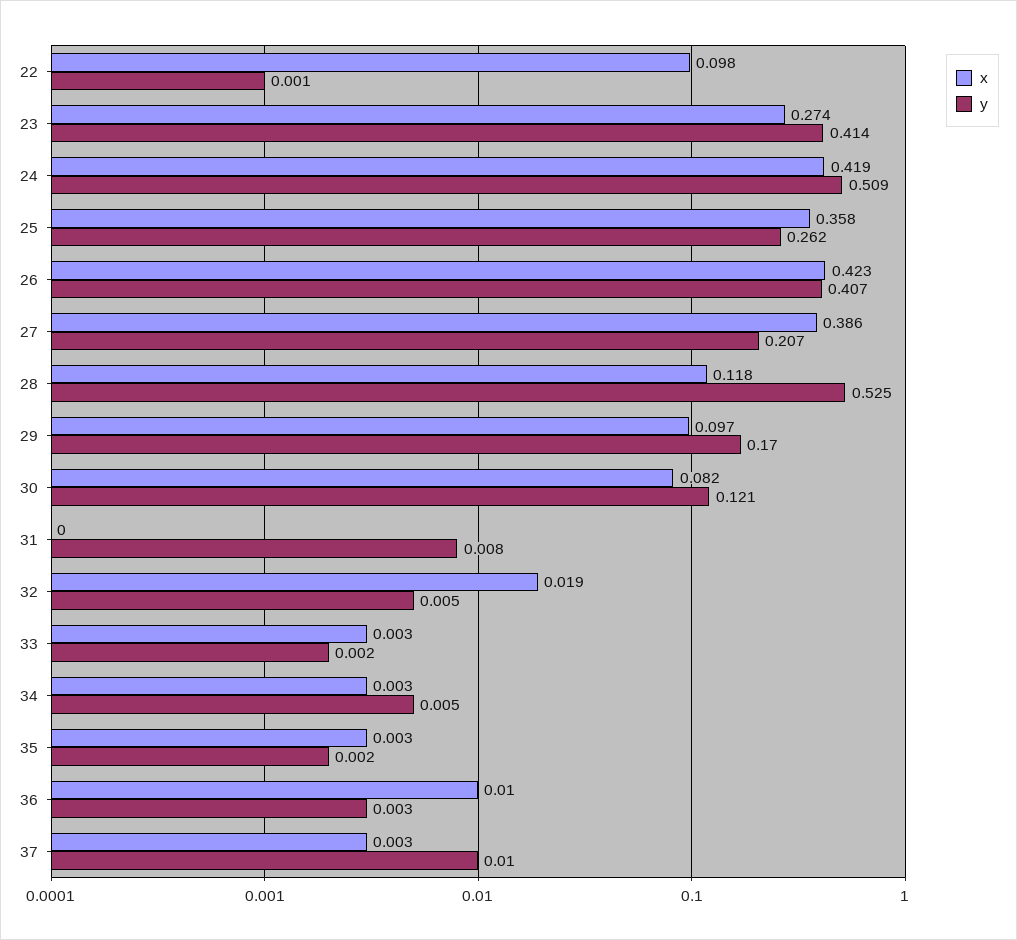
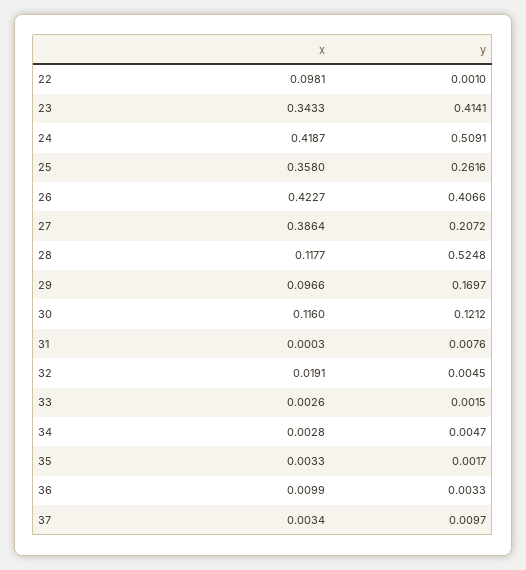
x, 23: 0.274 -> 0.3433
x, 30: 0.082 -> 0.116

